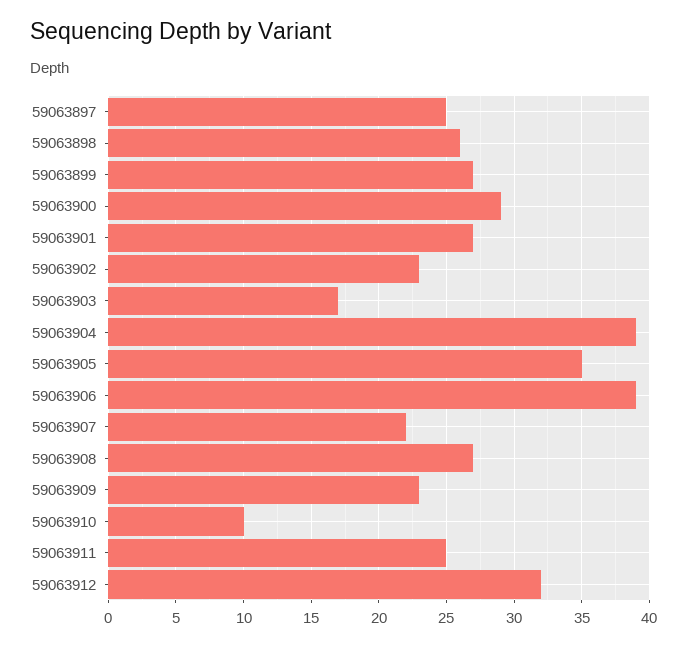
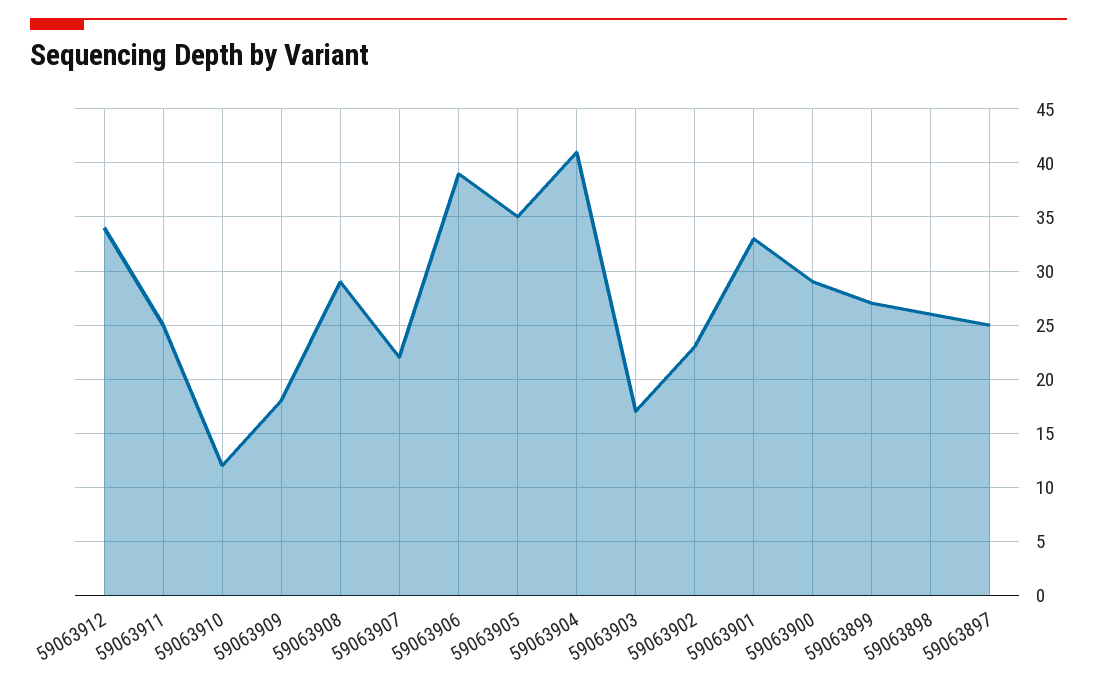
59063901: 27 -> 33
59063904: 39 -> 41
59063908: 27 -> 29
59063909: 23 -> 18
59063910: 10 -> 12
59063912: 32 -> 34

